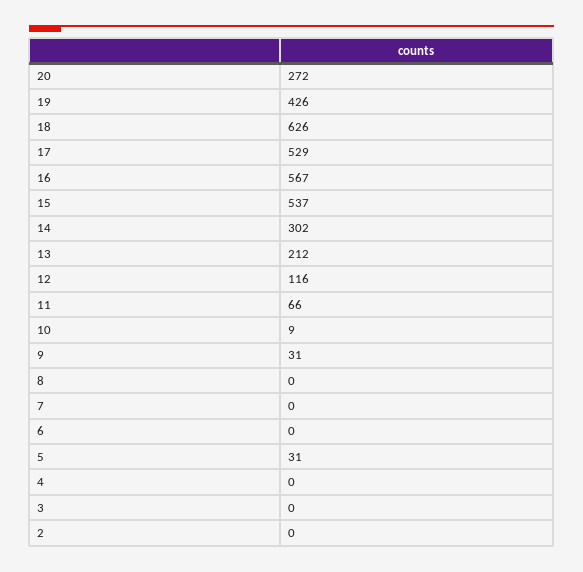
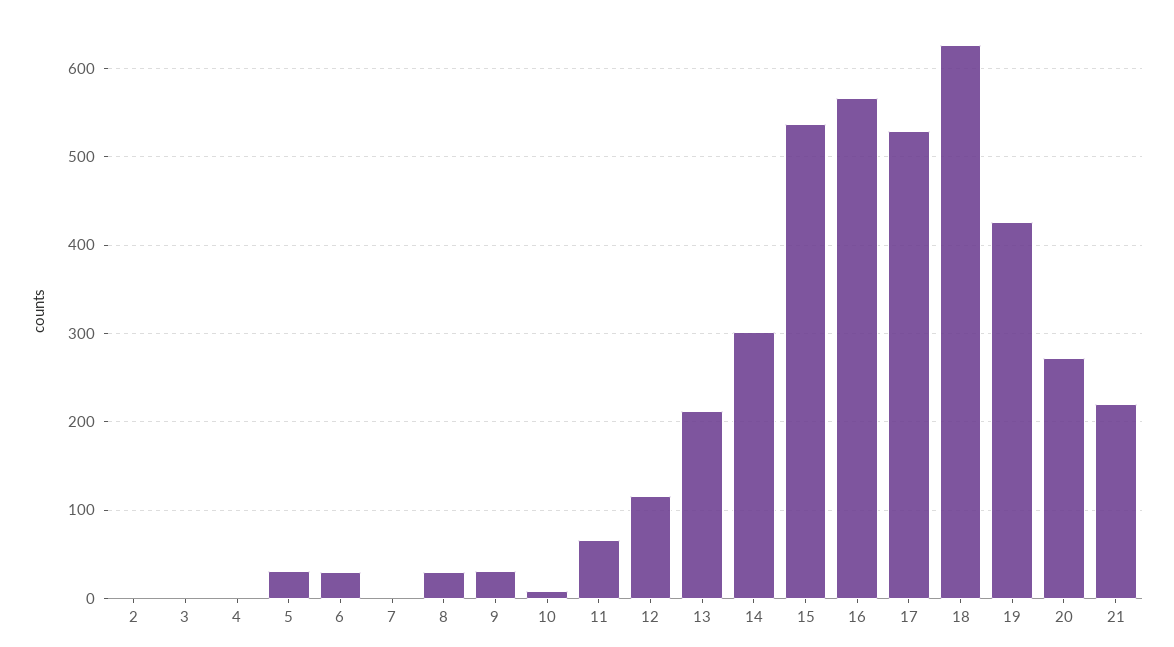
8: 0 -> 30
6: 0 -> 30
21: none -> 220

